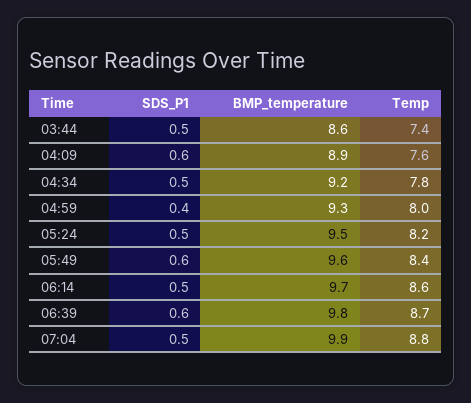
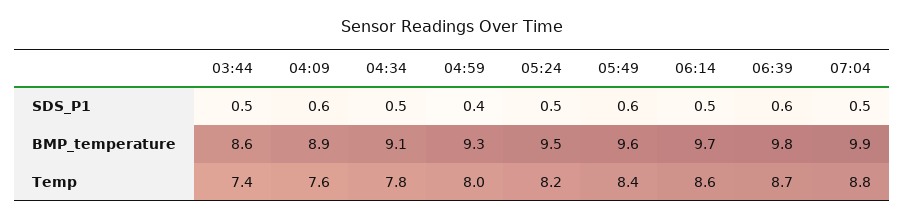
BMP_temperature, 04:34: 9.2 -> 9.1

